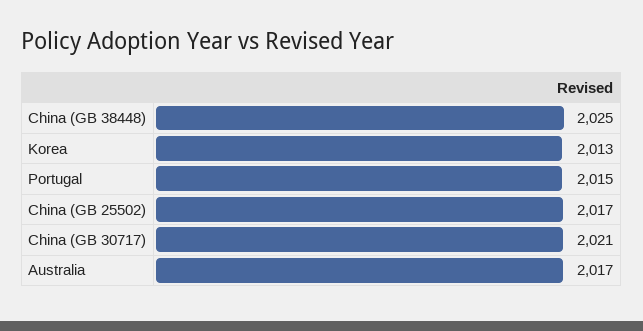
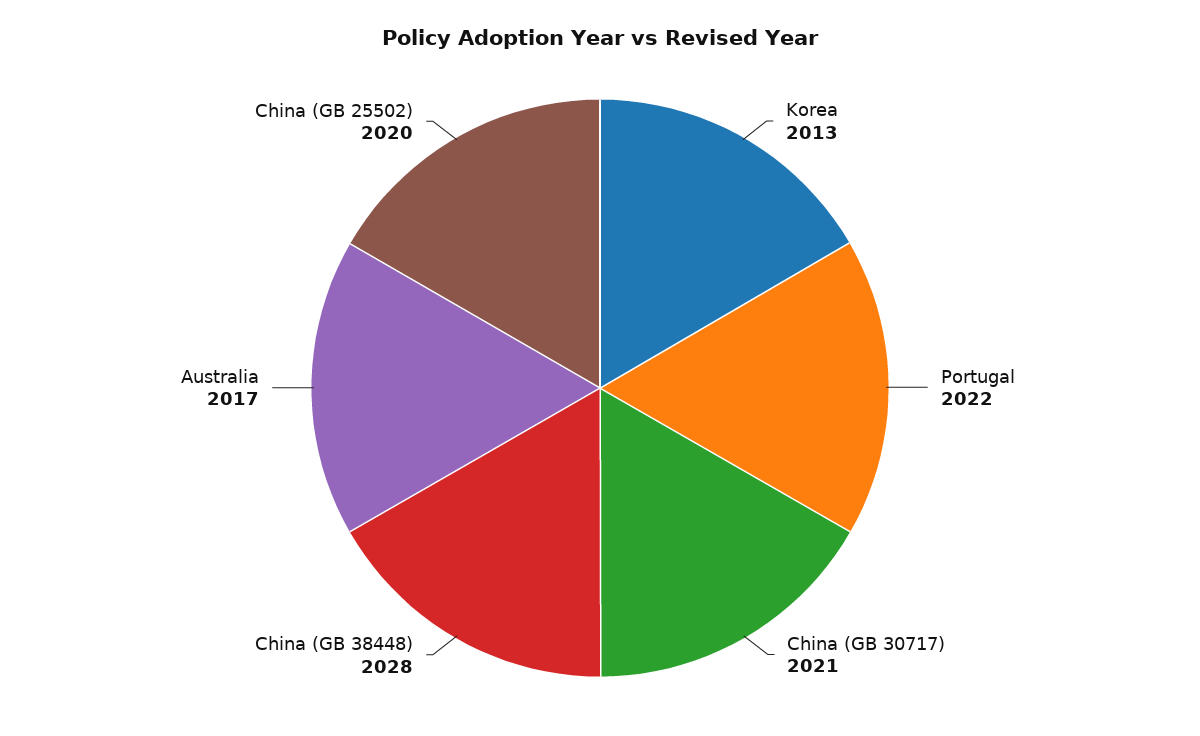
China (GB 38448): 2025 -> 2028
Portugal: 2015 -> 2022
China (GB 25502): 2017 -> 2020

